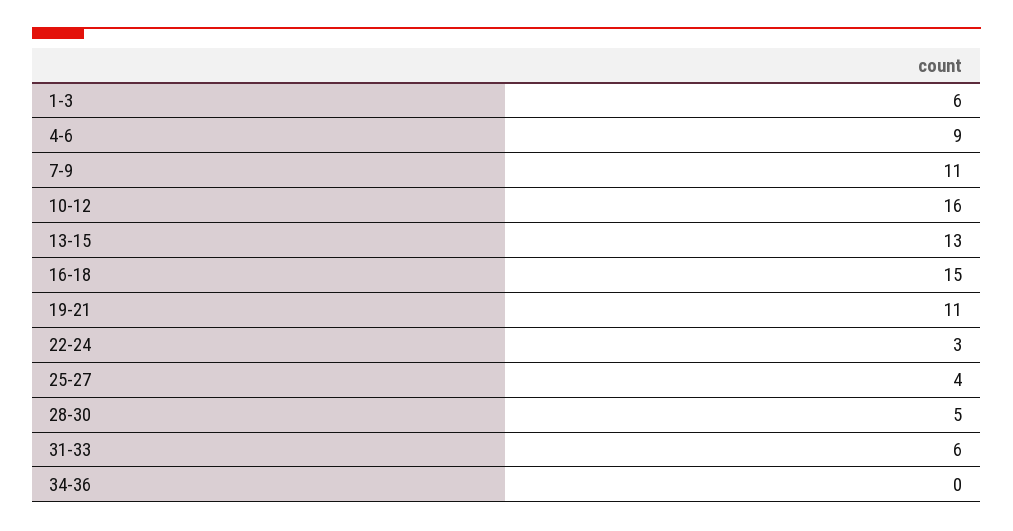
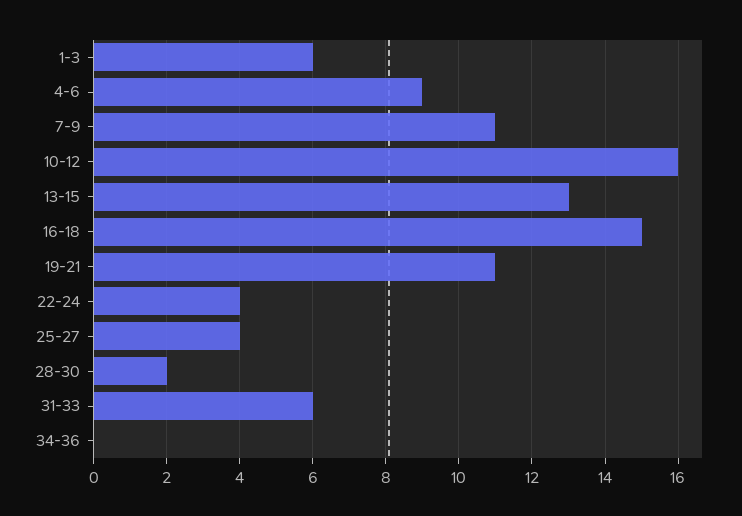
22-24: 3 -> 4
28-30: 5 -> 2

